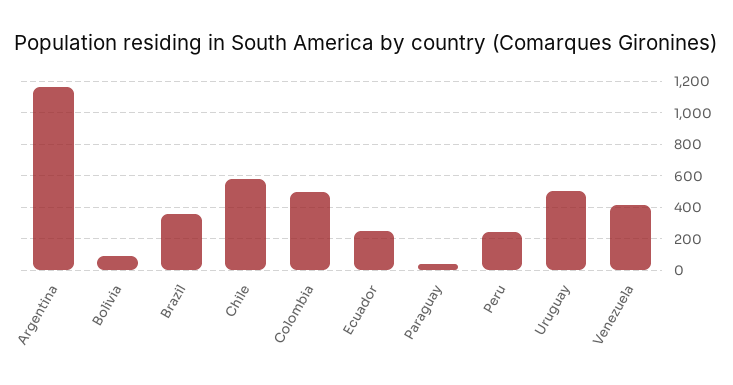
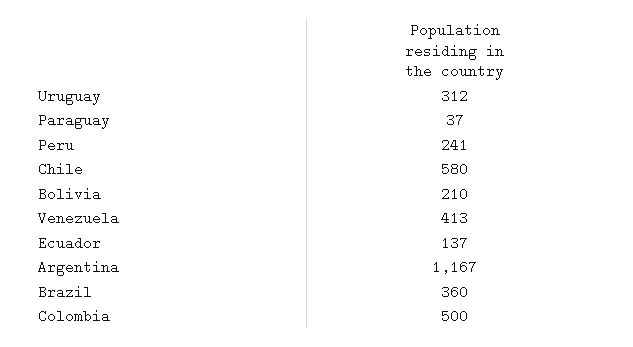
Bolivia: 100 -> 210
Ecuador: 250 -> 137
Uruguay: 500 -> 312

